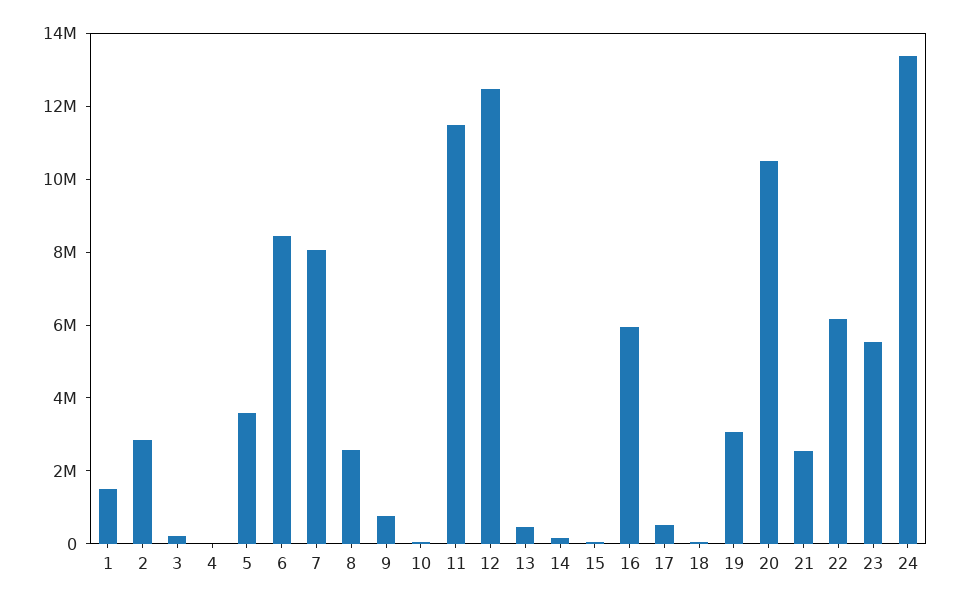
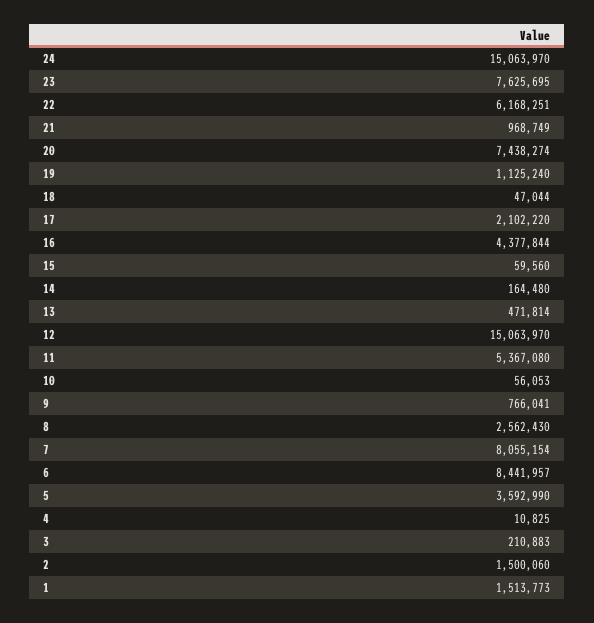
2: 3000000 -> 1500060
11: 11500000 -> 5367080
12: 12500000 -> 15063970
16: 6000000 -> 4377844
17: 500000 -> 2102220
19: 3000000 -> 1125240
20: 10500000 -> 7438274
21: 2500000 -> 968749
23: 5500000 -> 7625695
24: 13500000 -> 15063970

